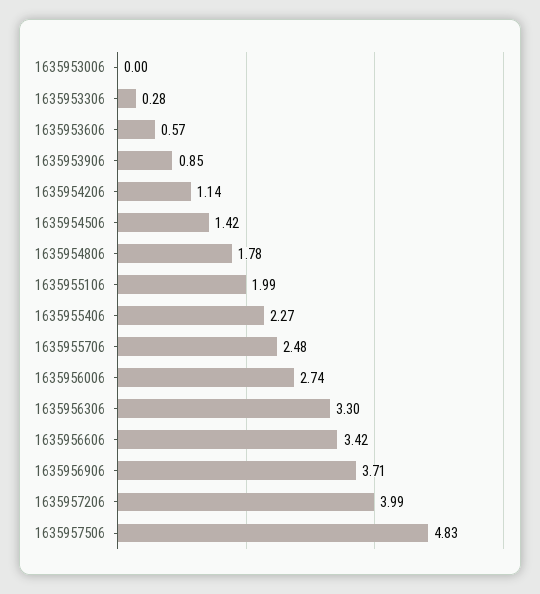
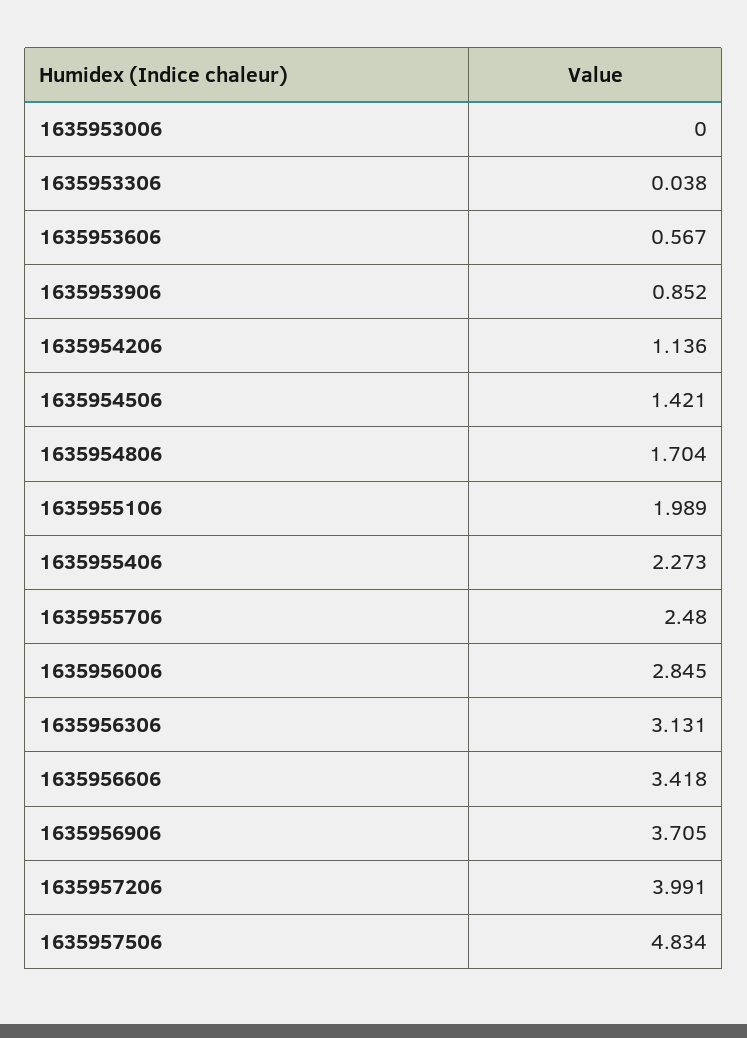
1635953306: 0.28 -> 0.038
1635954806: 1.78 -> 1.704
1635956006: 2.74 -> 2.845
1635956306: 3.3 -> 3.131

